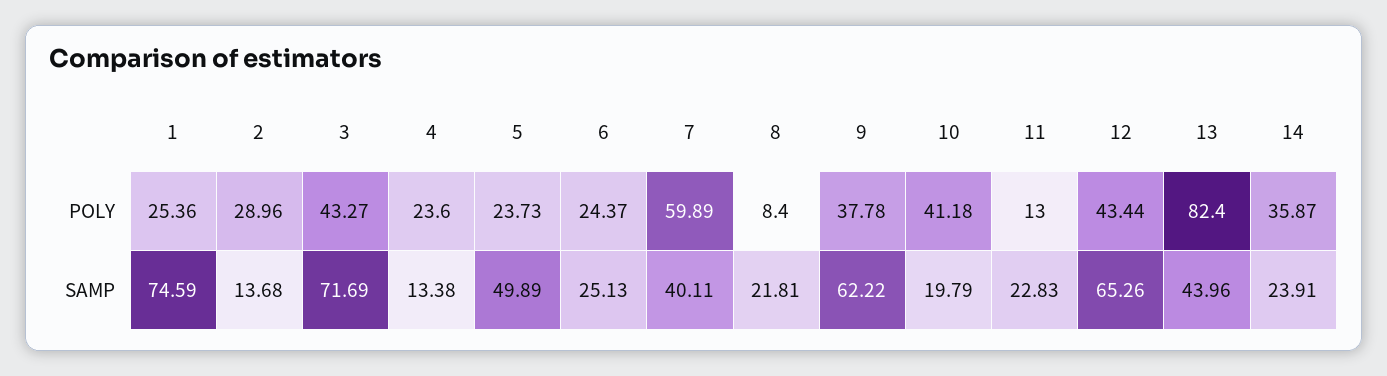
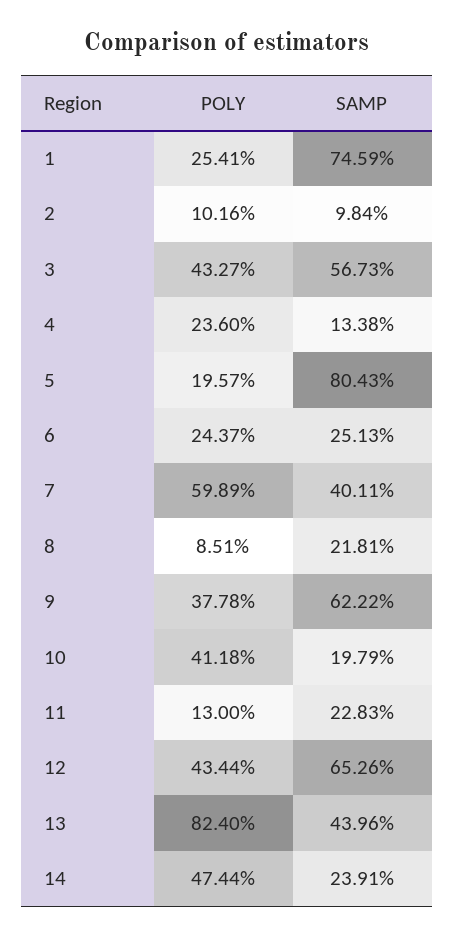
1, POLY: 25.36 -> 25.41
2, POLY: 28.96 -> 10.16
5, POLY: 23.73 -> 19.57
8, POLY: 8.4 -> 8.51
14, POLY: 35.87 -> 47.44
2, SAMP: 13.68 -> 9.84
3, SAMP: 71.69 -> 56.73
5, SAMP: 49.89 -> 80.43

